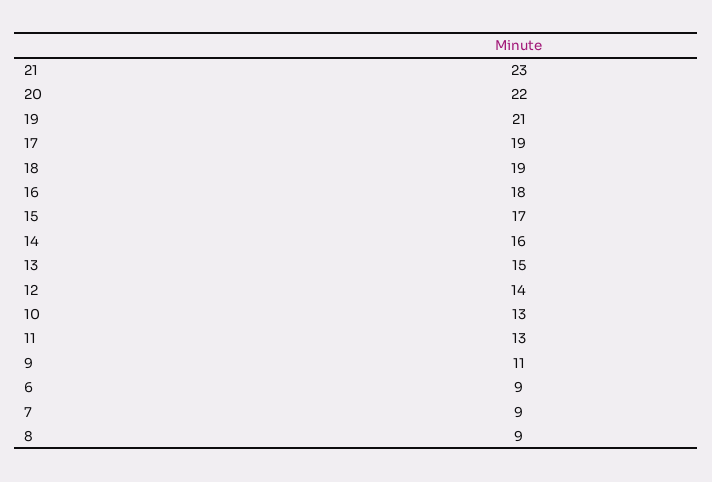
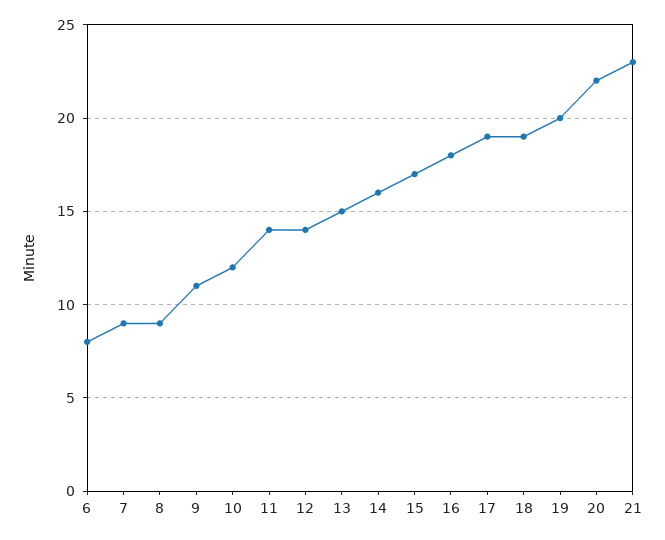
19: 21 -> 20
10: 13 -> 12
11: 13 -> 14
6: 9 -> 8

